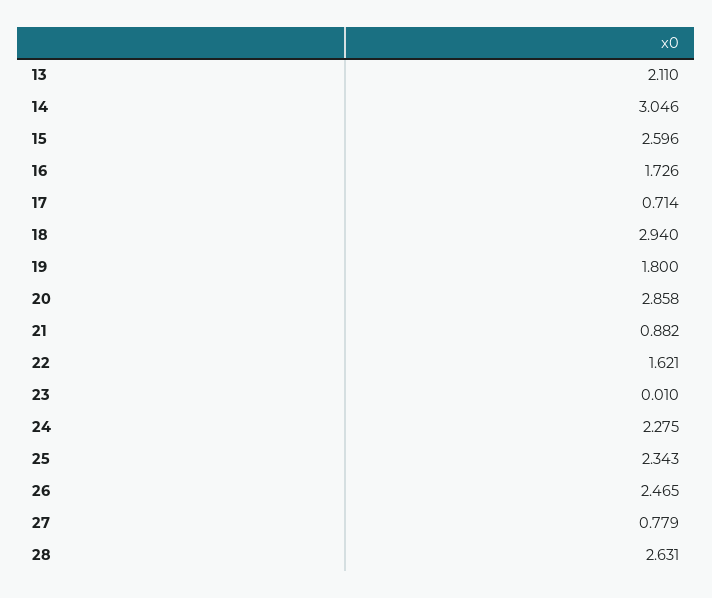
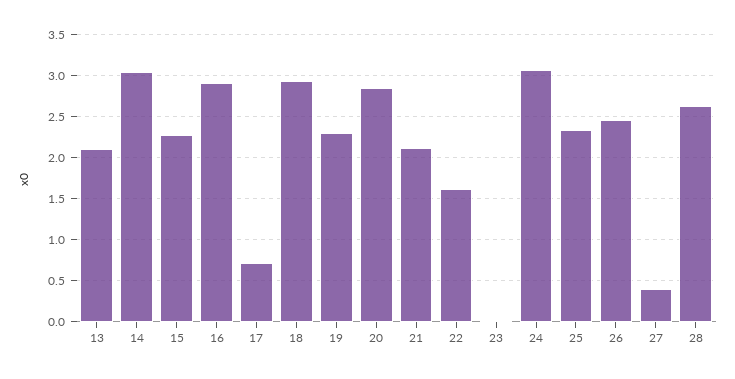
15: 2.596 -> 2.3
16: 1.726 -> 2.9
19: 1.8 -> 2.3
21: 0.882 -> 2.1
24: 2.275 -> 3.1
27: 0.779 -> 0.4

